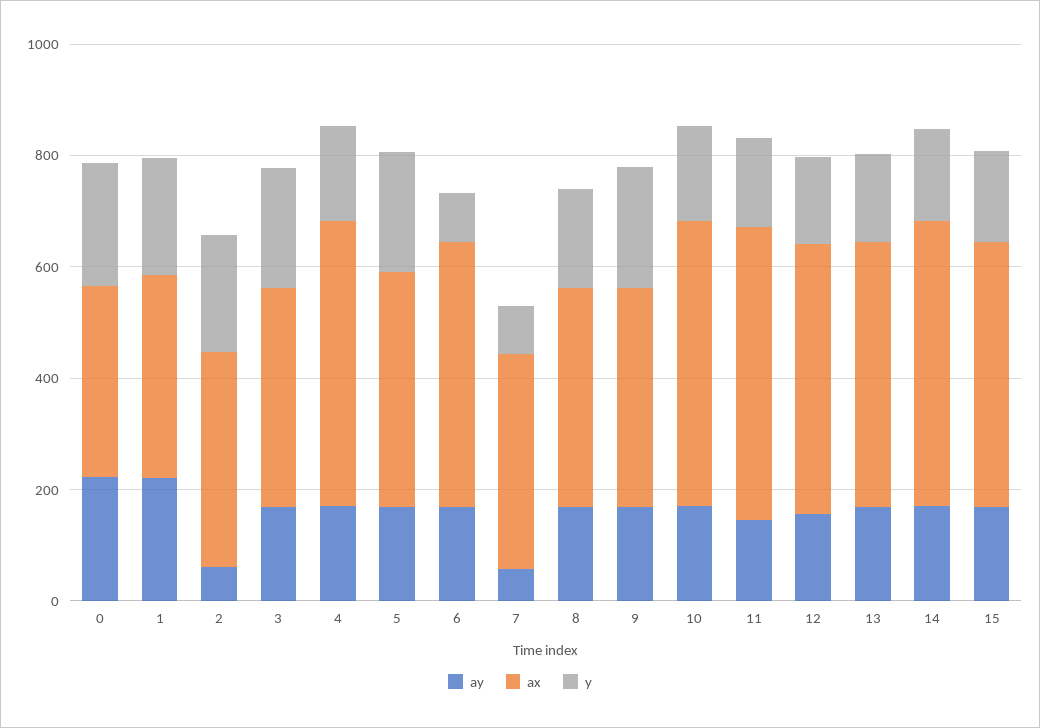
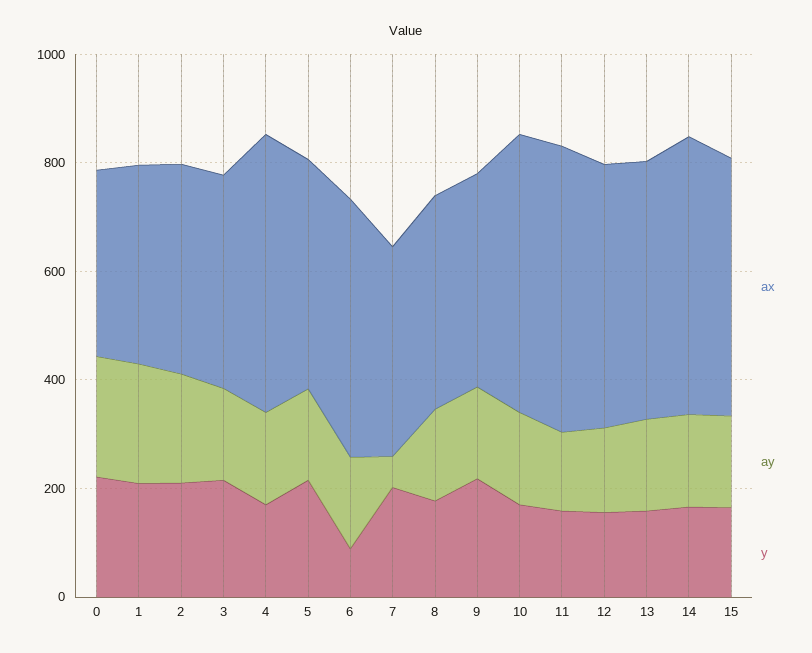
ay, 2: 50 -> 200
y, 7: 100 -> 200

